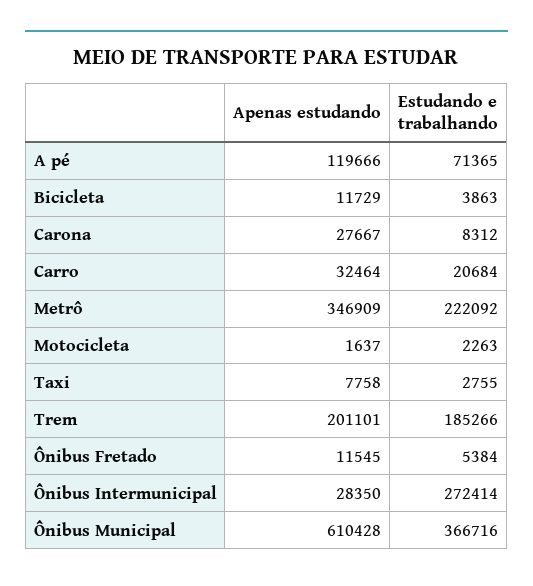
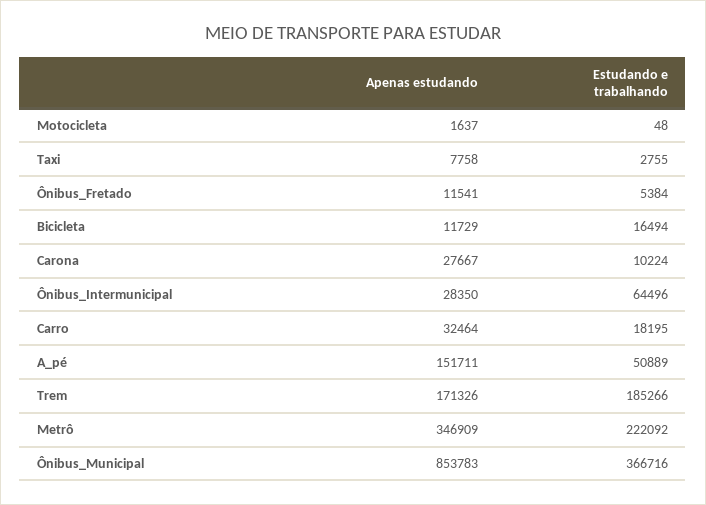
Apenas estudando, A pé: 119666 -> 151711
Estudando e trabalhando, A pé: 71365 -> 50889
Estudando e trabalhando, Bicicleta: 3863 -> 16494
Estudando e trabalhando, Carona: 8312 -> 10224
Estudando e trabalhando, Carro: 20684 -> 18195
Estudando e trabalhando, Motocicleta: 2263 -> 48
Apenas estudando, Trem: 201101 -> 171326
Apenas estudando, Ônibus Fretado: 11545 -> 11541
Estudando e trabalhando, Ônibus Intermunicipal: 272414 -> 64496
Apenas estudando, Ônibus Municipal: 610428 -> 853783

